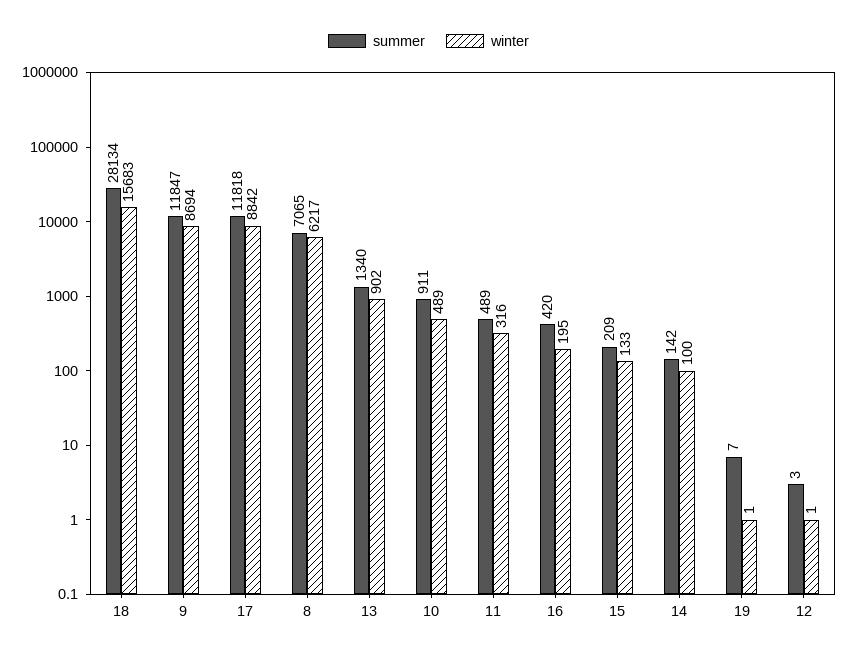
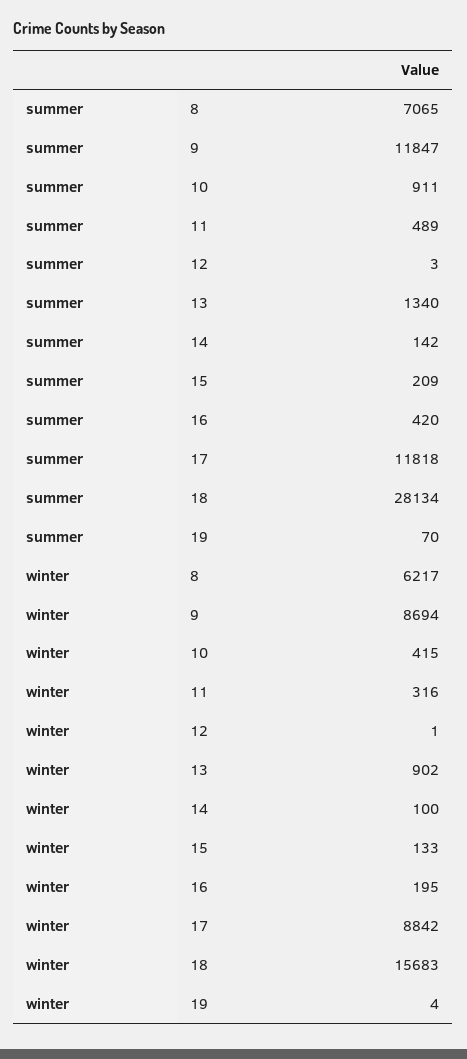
winter, 10: 489 -> 415
summer, 19: 7 -> 70
winter, 19: 1 -> 4

